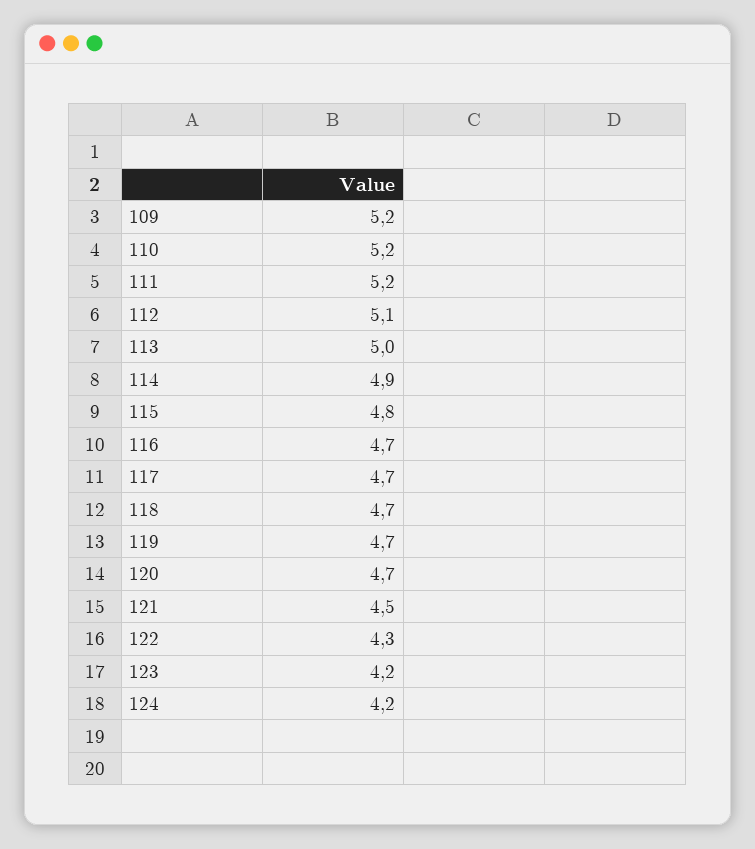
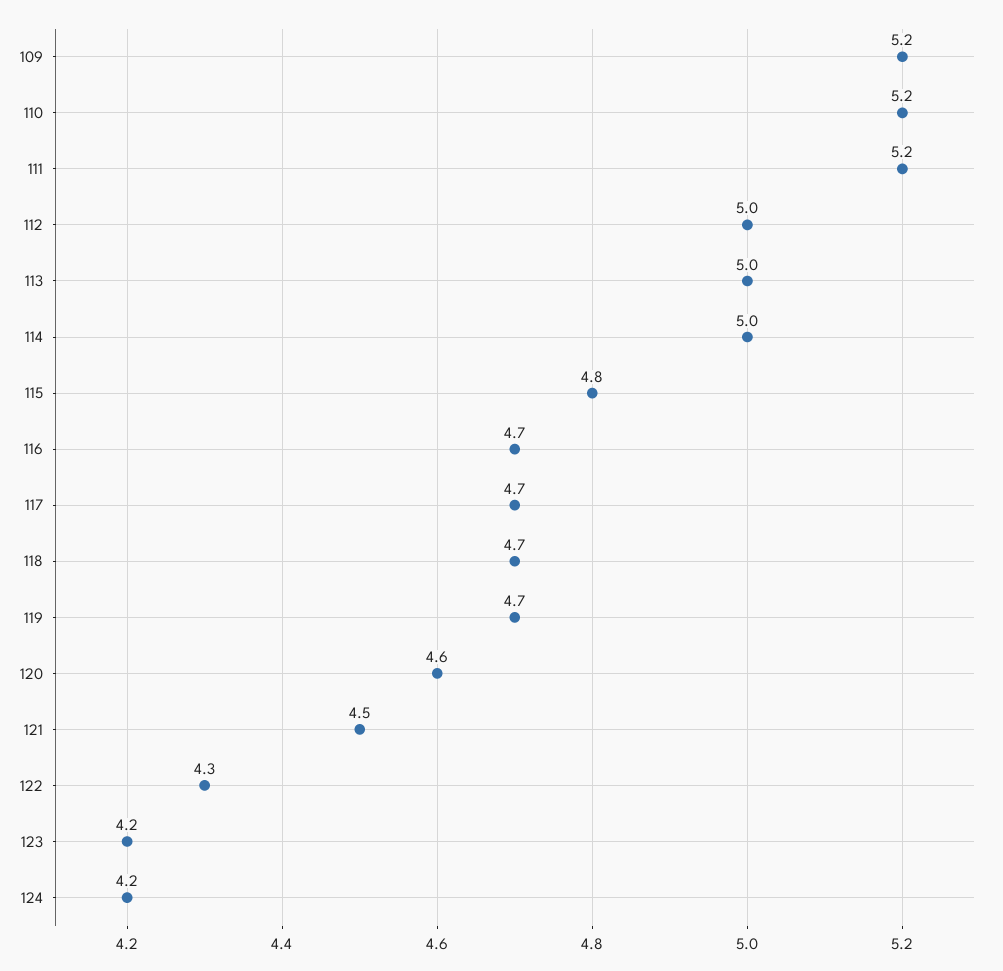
112: 5.1 -> 5
114: 4.9 -> 5
120: 4.7 -> 4.6

